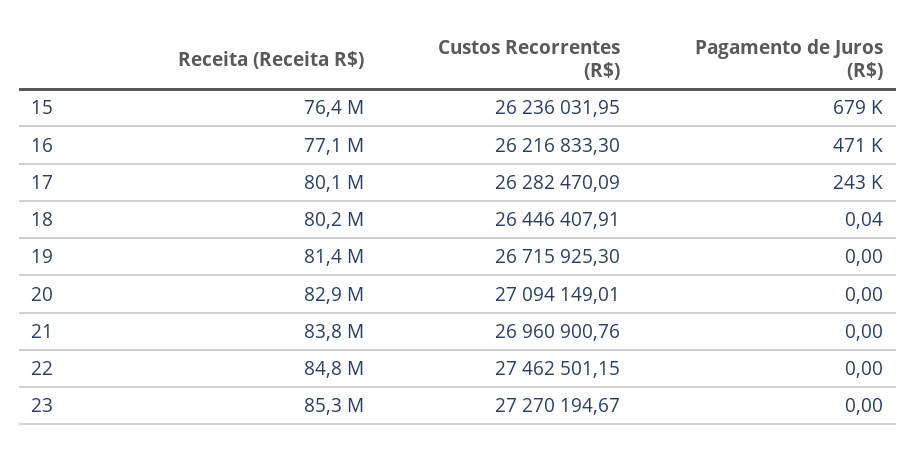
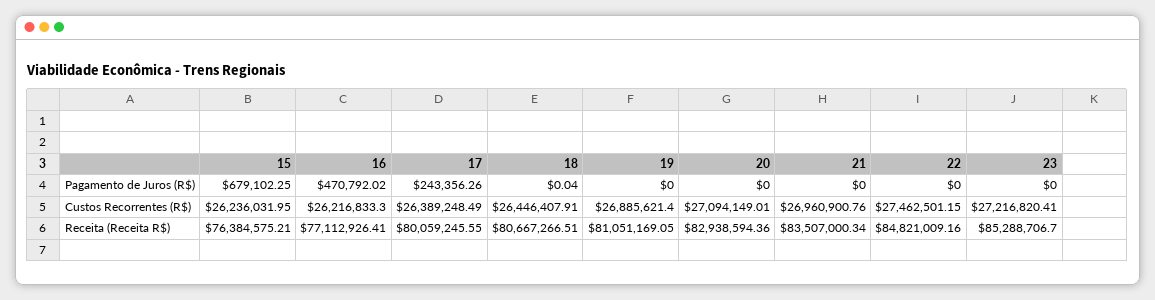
Custos Recorrentes (R$), 17: 26282470.09 -> 26389248.49
Receita (Receita R$), 18: 80200000 -> 80667266.51
Receita (Receita R$), 19: 81400000 -> 81051169.05
Custos Recorrentes (R$), 19: 26715925.3 -> 26885621.4
Receita (Receita R$), 21: 83800000 -> 83507000.34
Custos Recorrentes (R$), 23: 27270194.67 -> 27216820.41

